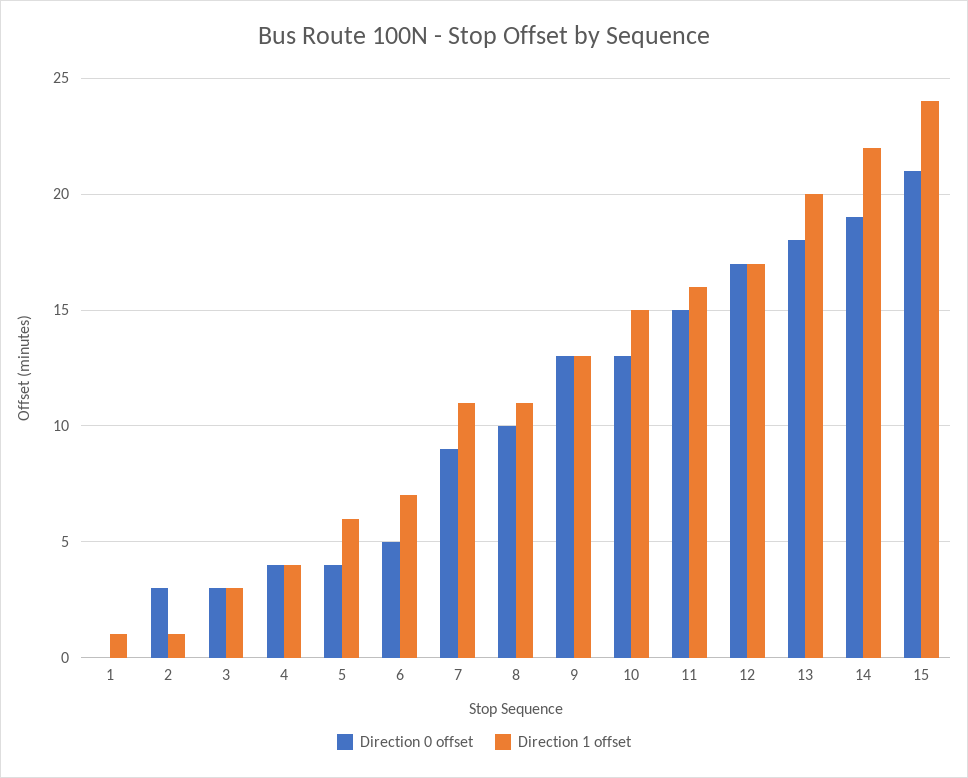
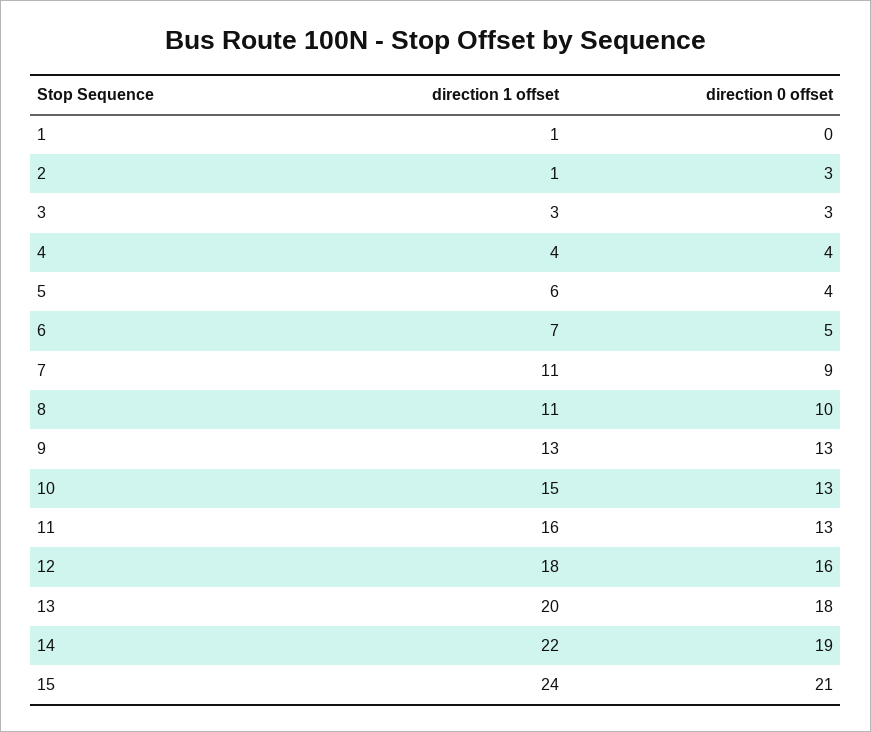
Direction 0 offset, 11: 15 -> 13
Direction 0 offset, 12: 17 -> 16
Direction 1 offset, 12: 17 -> 18

